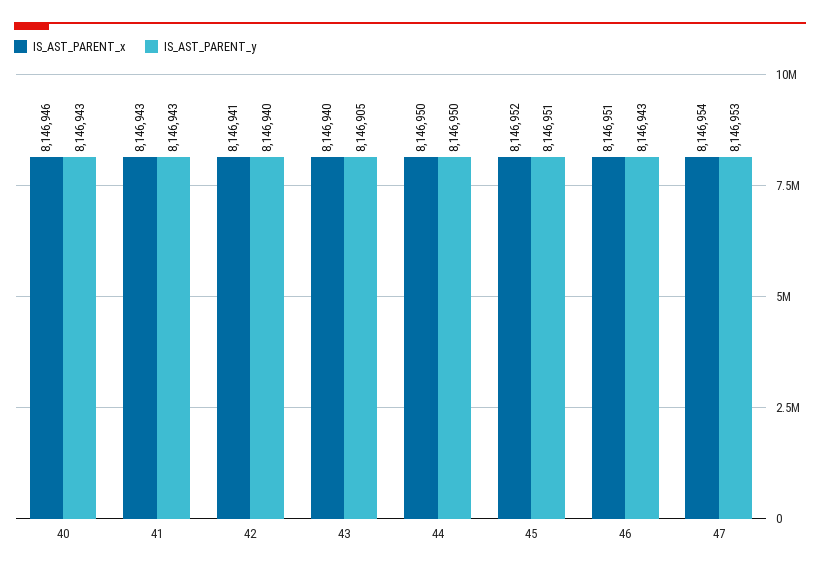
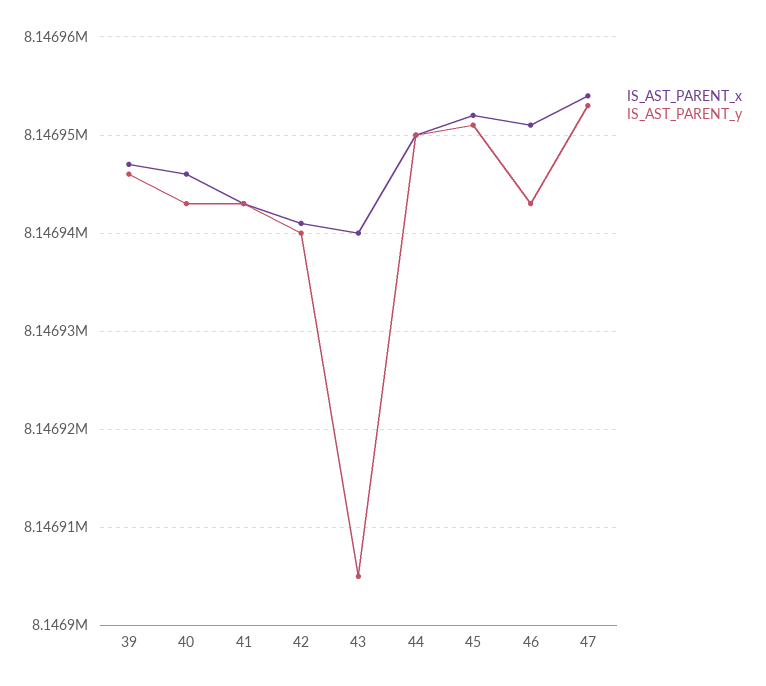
IS_AST_PARENT_x, 39: none -> 8146947
IS_AST_PARENT_y, 39: none -> 8146946

